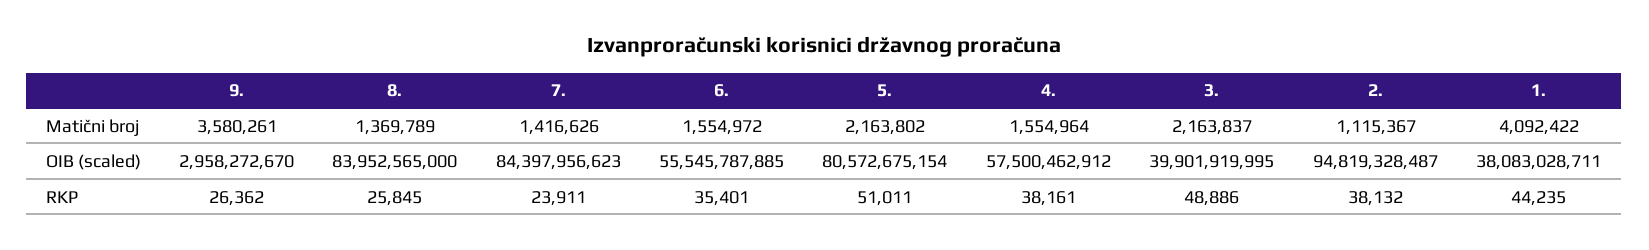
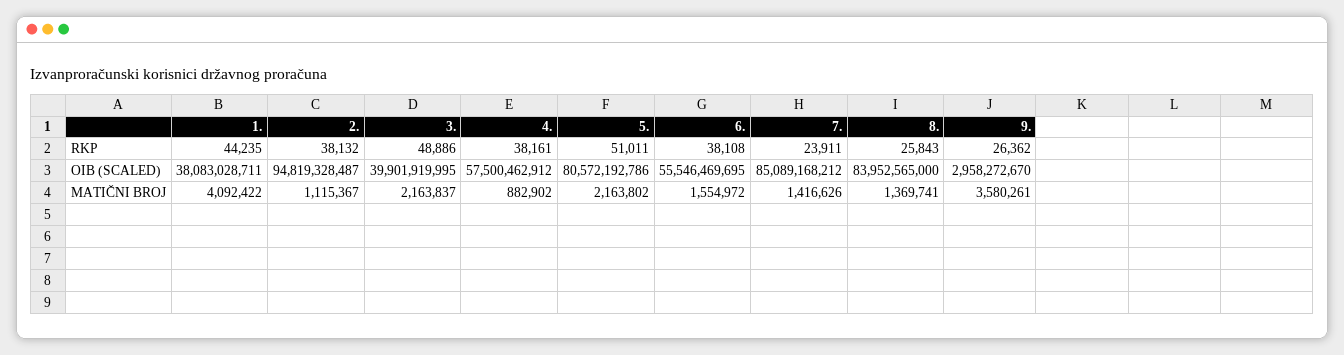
8., Matični broj: 1369789 -> 1369741
4., Matični broj: 1554964 -> 882902
7., OIB (scaled): 84397956623 -> 85089168212
6., OIB (scaled): 55545787885 -> 55546469695
5., OIB (scaled): 80572675154 -> 80572192786
8., RKP: 25845 -> 25843
6., RKP: 35401 -> 38108

